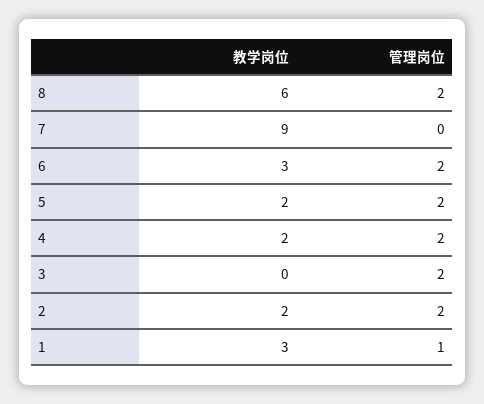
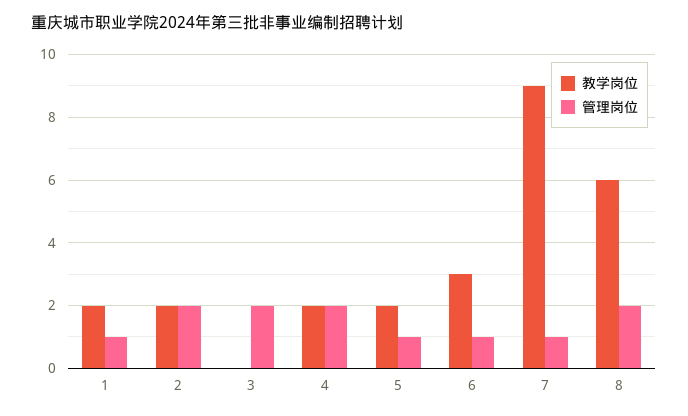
管理岗位, 7: 0 -> 1
管理岗位, 6: 2 -> 1
管理岗位, 5: 2 -> 1
教学岗位, 1: 3 -> 2

